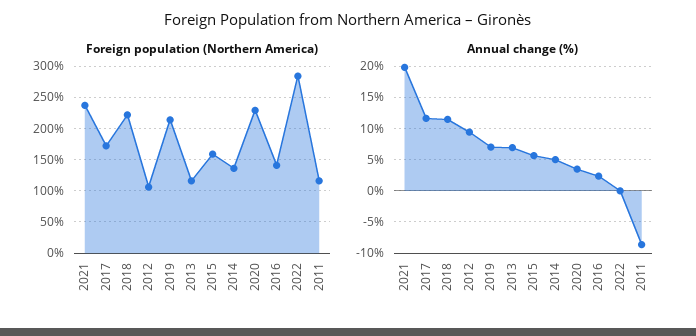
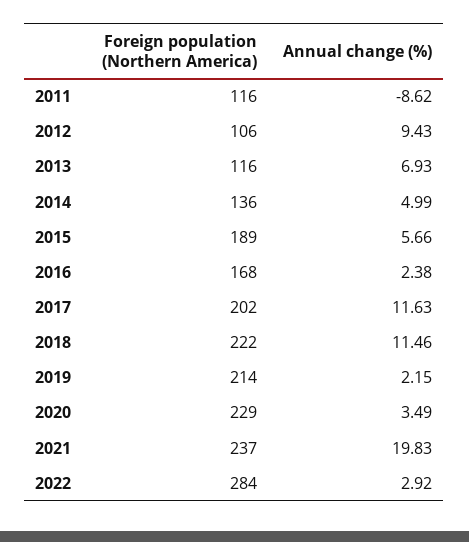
Foreign population (Northern America), 2017: 170 -> 202
Foreign population (Northern America), 2015: 160 -> 189
Foreign population (Northern America), 2016: 140 -> 168
Annual change (%), 2019: 7 -> 2.15
Annual change (%), 2022: 0 -> 2.92

